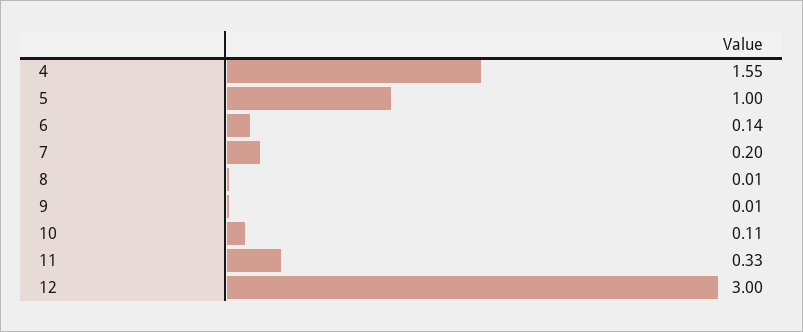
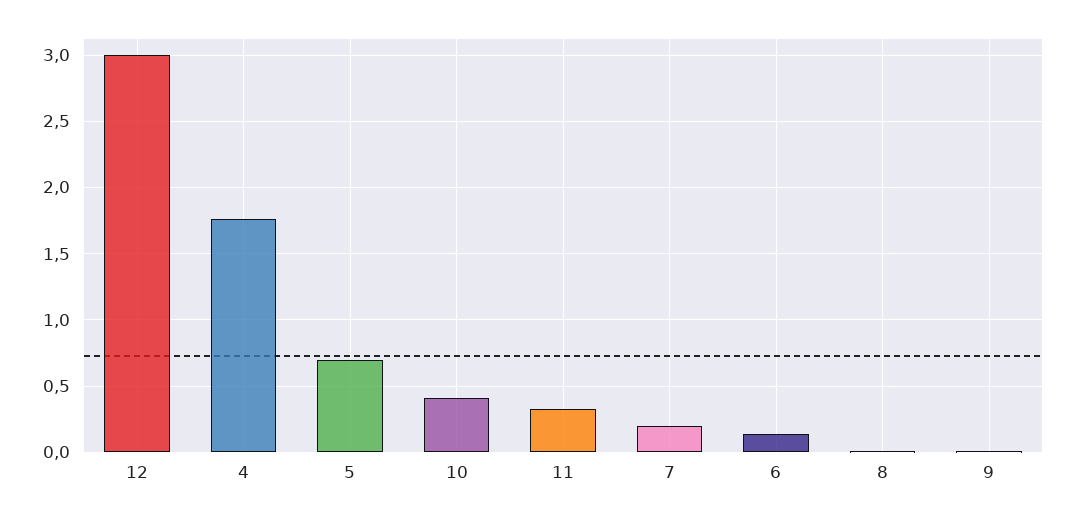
4: 1.55 -> 1.75
5: 1 -> 0.7
10: 0.11 -> 0.4

